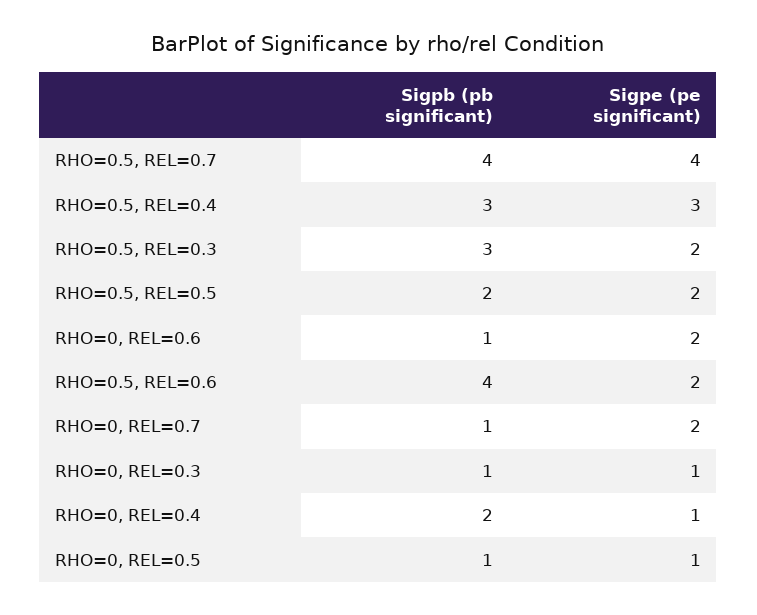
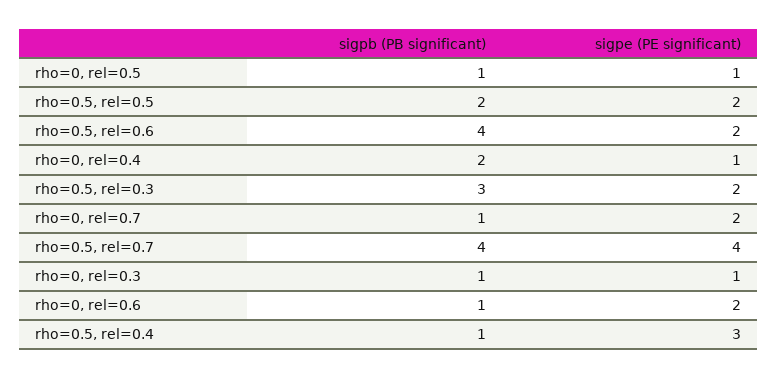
Sigpb (pb significant), RHO=0.5, REL=0.4: 3 -> 1

